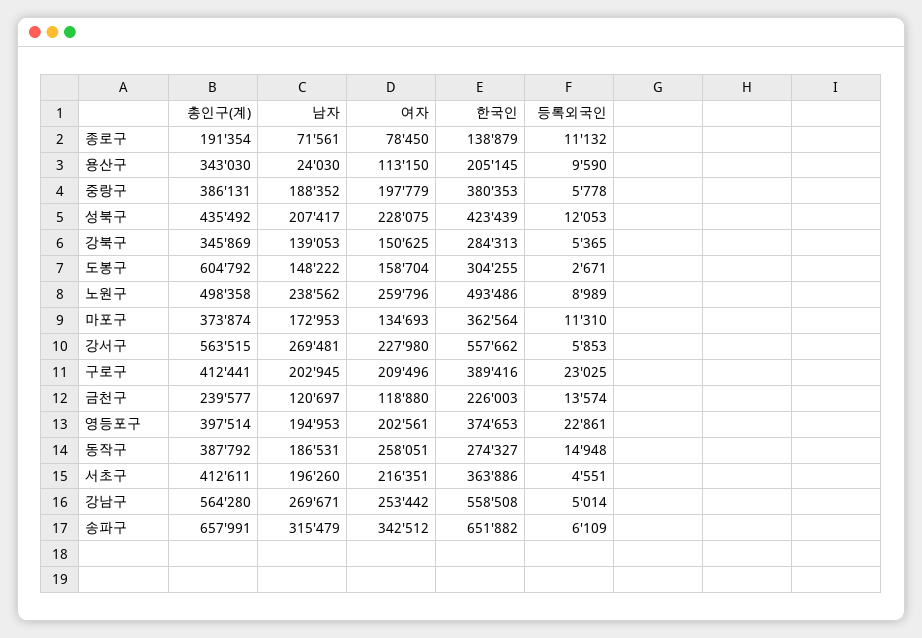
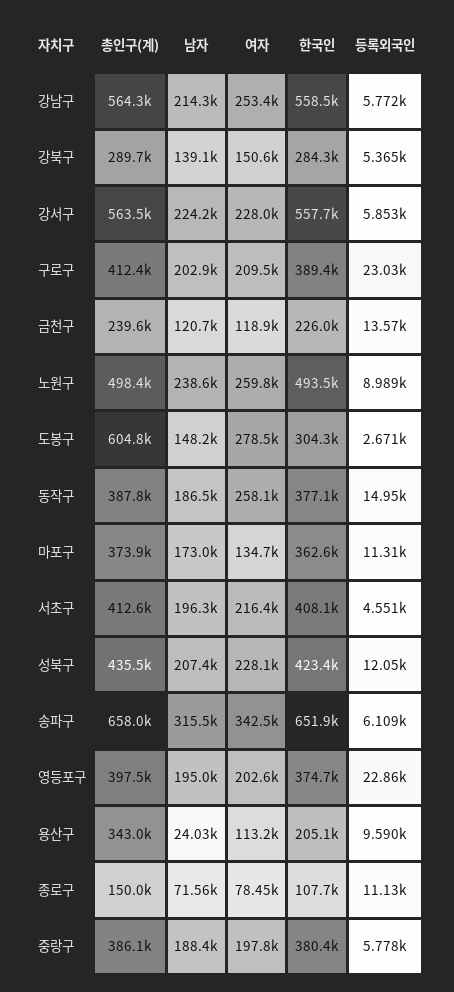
총인구(계), 종로구: 191354 -> 150000
한국인, 종로구: 138879 -> 107700
총인구(계), 강북구: 345869 -> 289700
여자, 도봉구: 158704 -> 278500
남자, 강서구: 269481 -> 224200
한국인, 동작구: 274327 -> 377100
한국인, 서초구: 363886 -> 408100
남자, 강남구: 269671 -> 214300
등록외국인, 강남구: 5014 -> 5772

